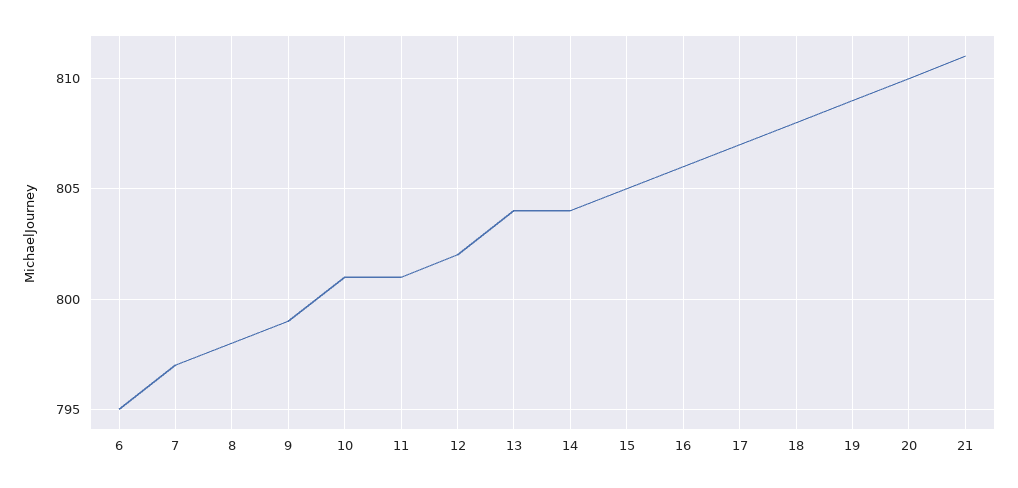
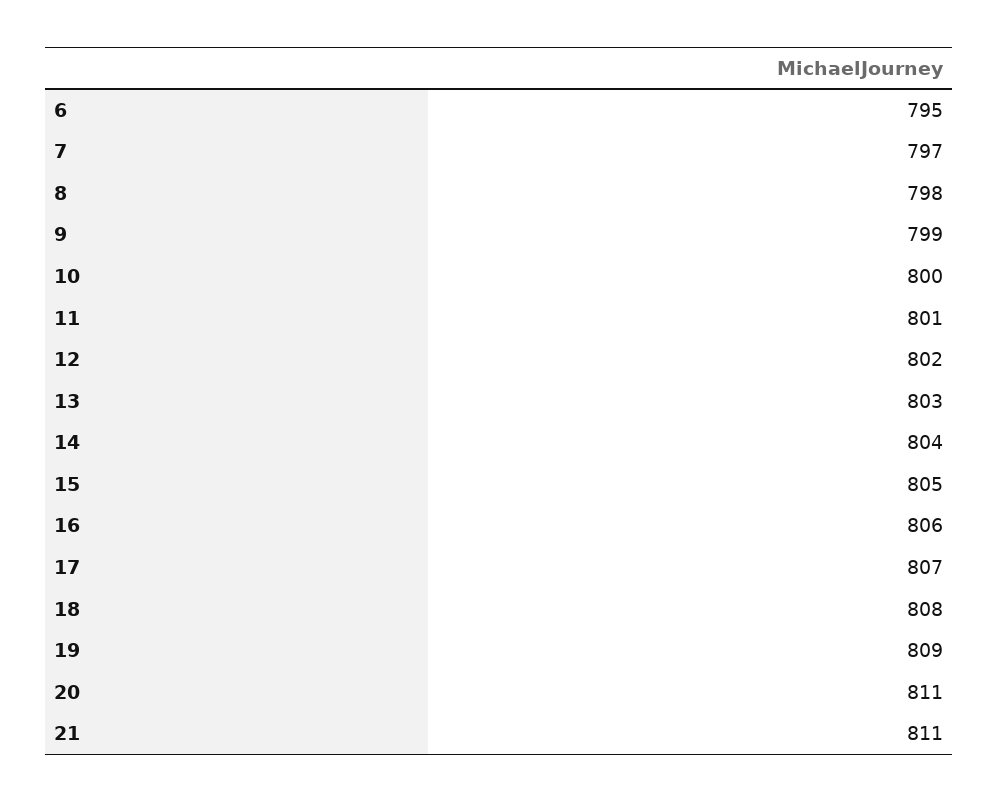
10: 801 -> 800
13: 804 -> 803
20: 810 -> 811

